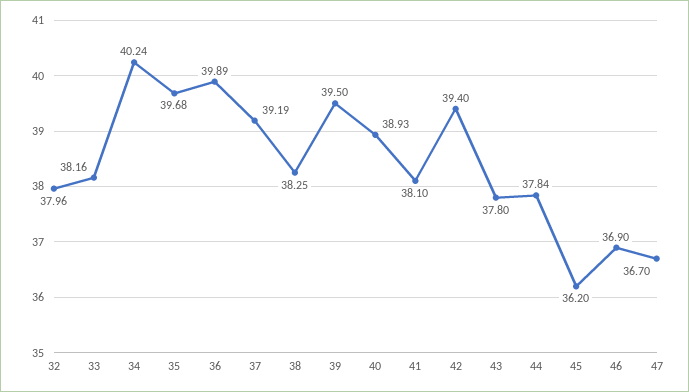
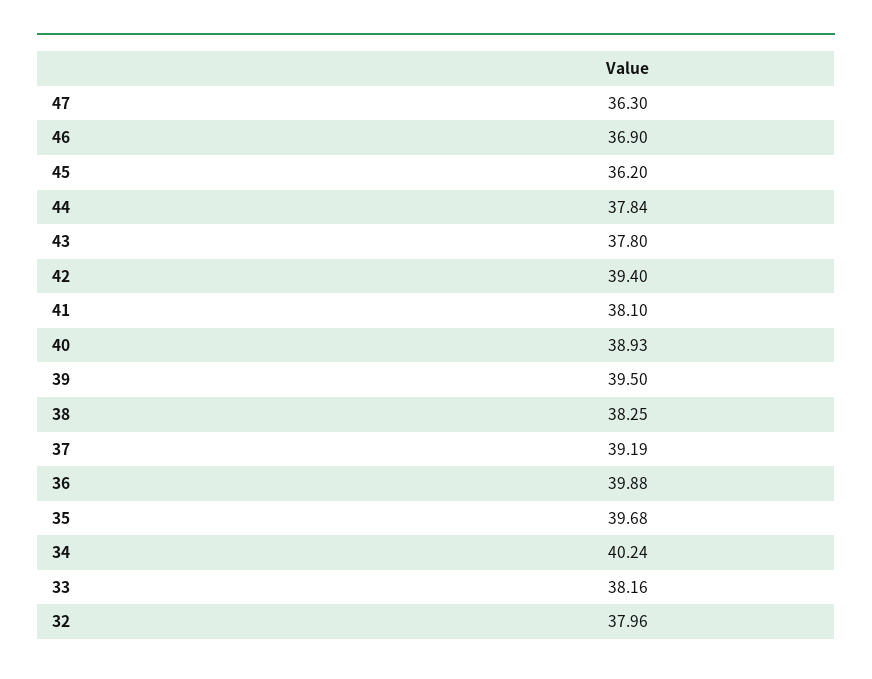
36: 39.89 -> 39.88
47: 36.7 -> 36.3

